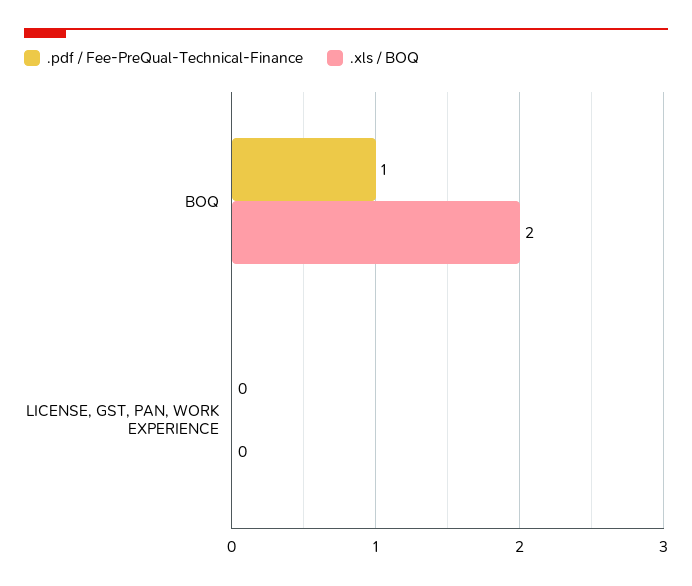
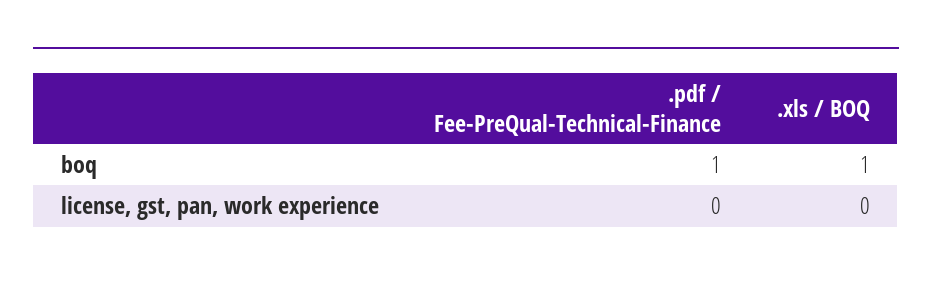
.xls / BOQ, BOQ: 2 -> 1

